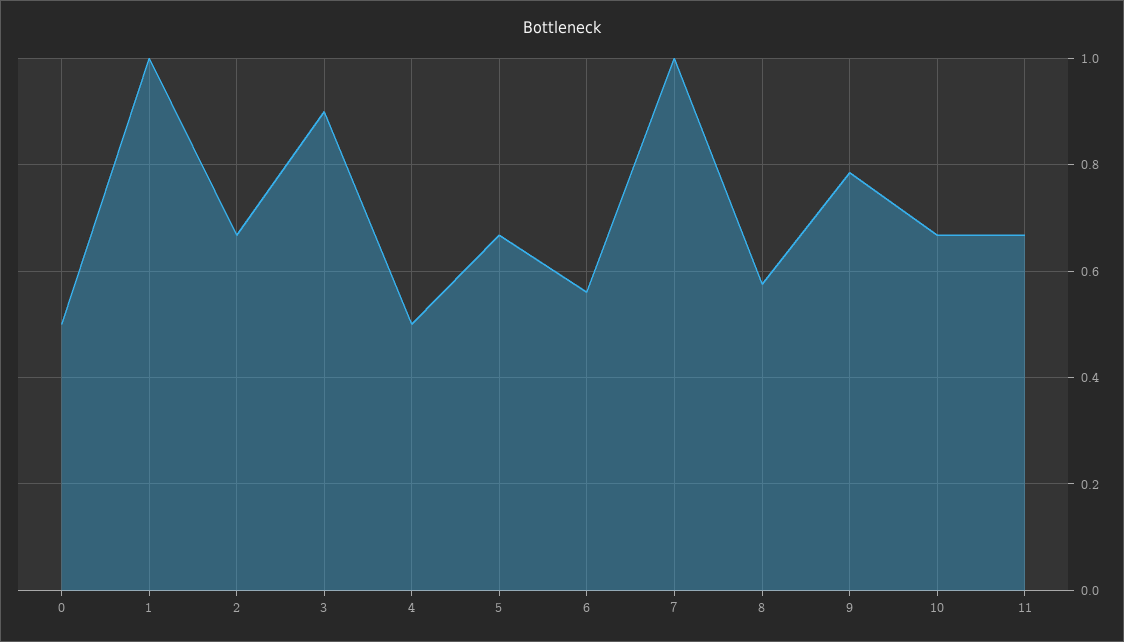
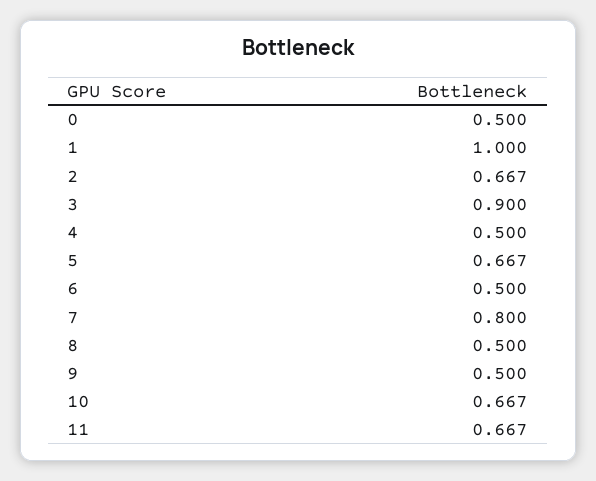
6: 0.56 -> 0.5
7: 1 -> 0.8
8: 0.58 -> 0.5
9: 0.78 -> 0.5

